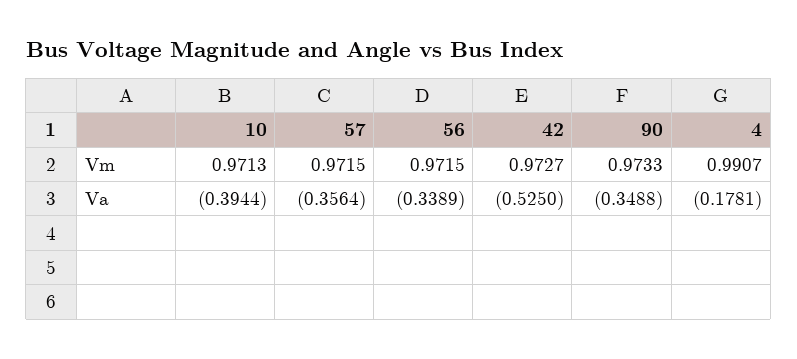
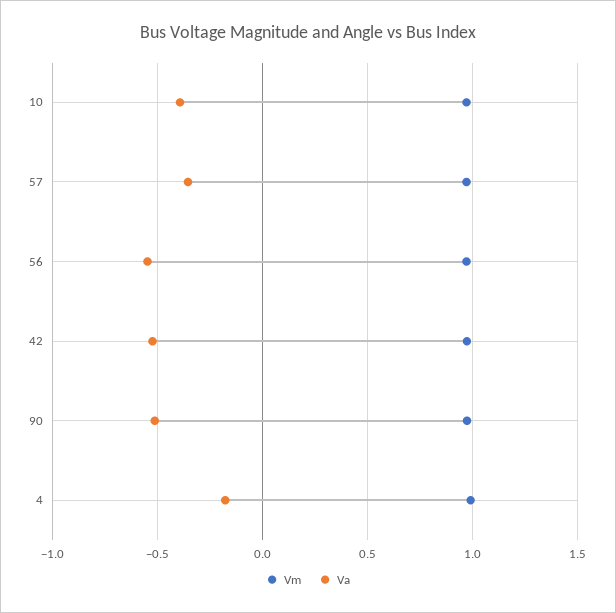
Va, 56: -0.3389 -> -0.55
Va, 90: -0.3488 -> -0.5

